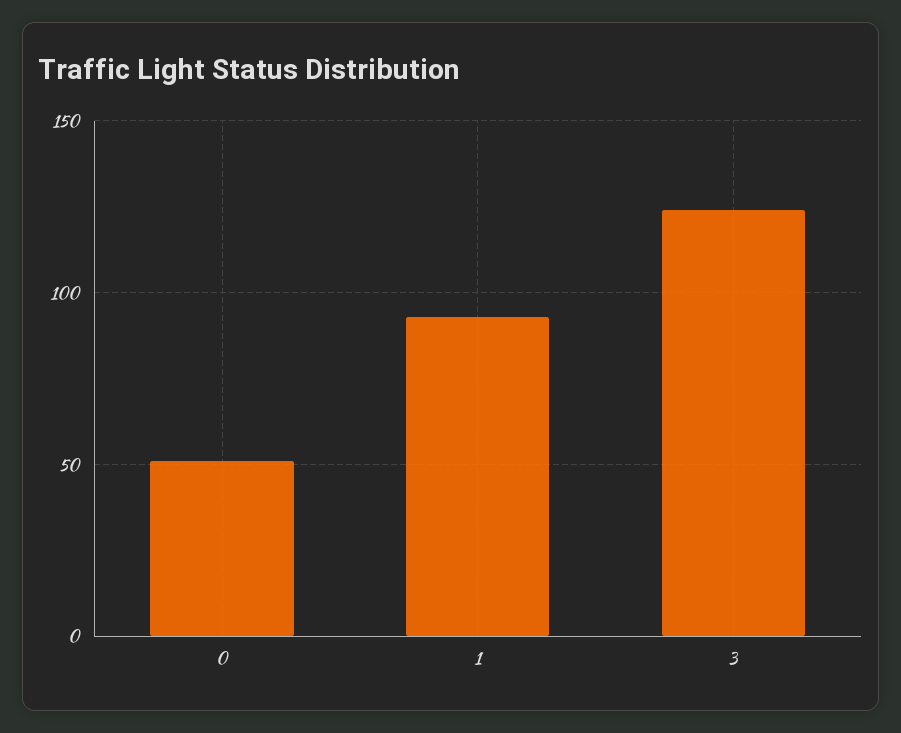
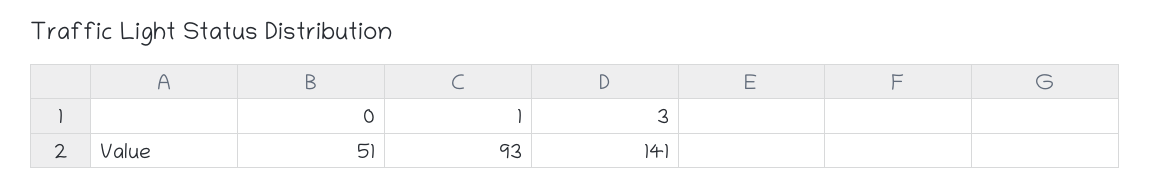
3: 125 -> 141

